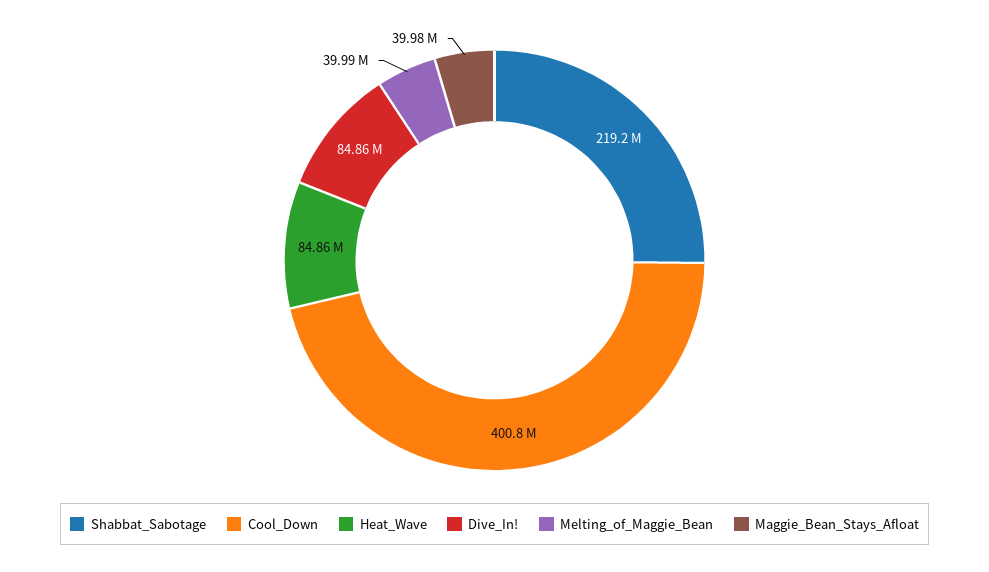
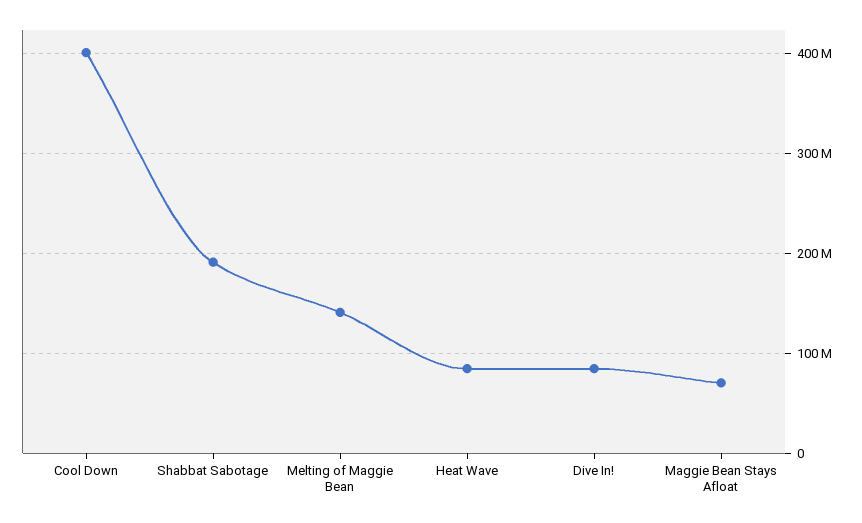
Shabbat_Sabotage: 219200000 -> 190000000
Melting_of_Maggie_Bean: 39990000 -> 140000000
Maggie_Bean_Stays_Afloat: 39980000 -> 70000000

